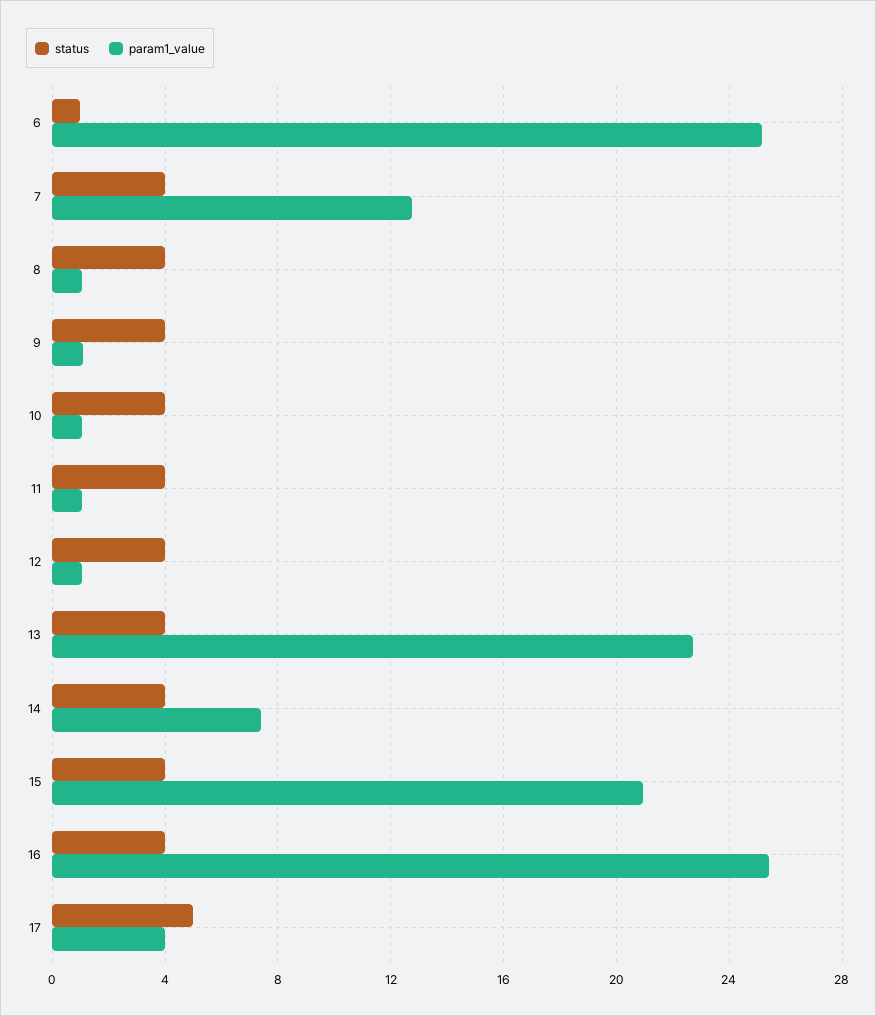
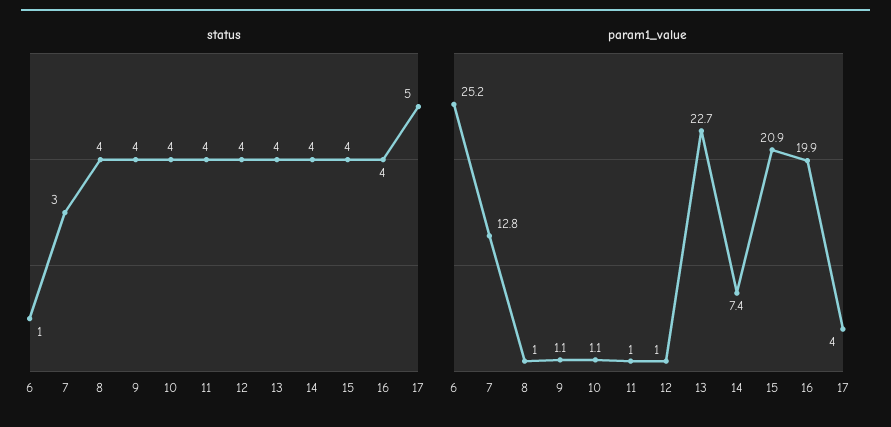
status, 7: 4 -> 3
param1_value, 16: 25.5 -> 19.9

